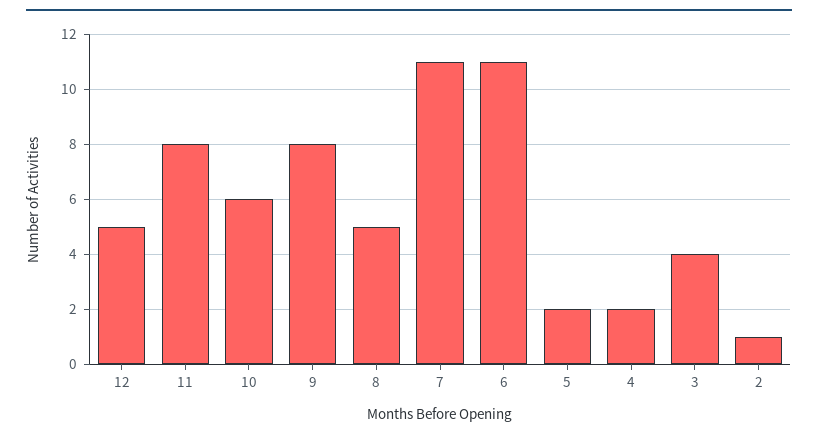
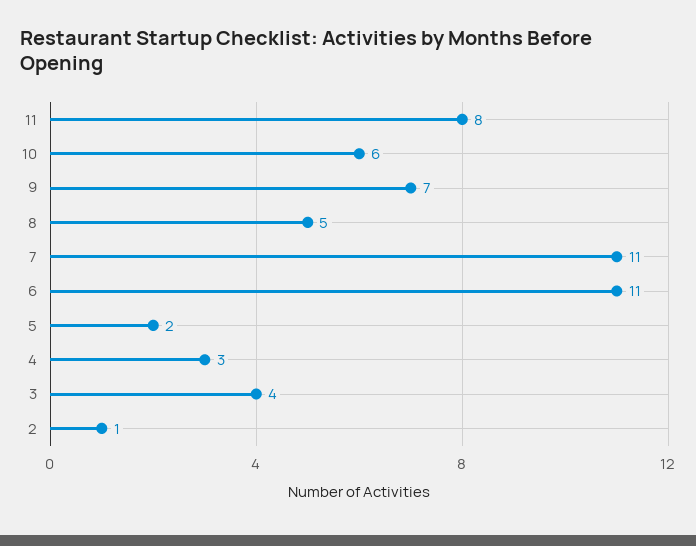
12: 5 -> none
9: 8 -> 7
4: 2 -> 3

